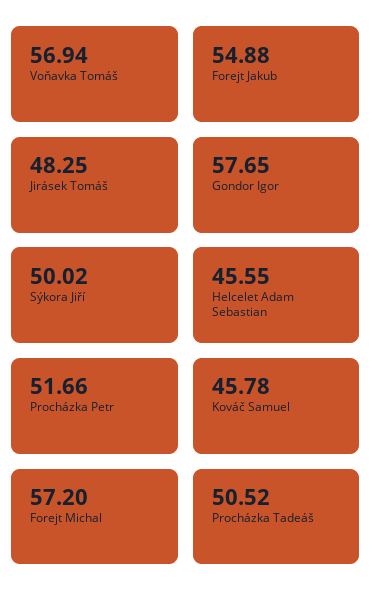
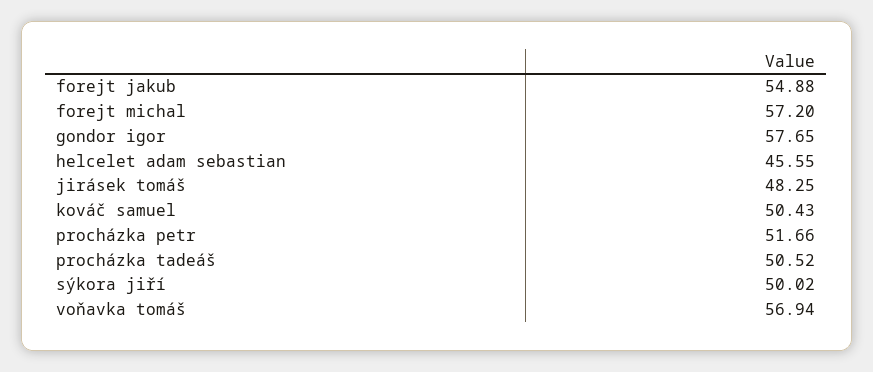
Kováč Samuel: 45.78 -> 50.43

